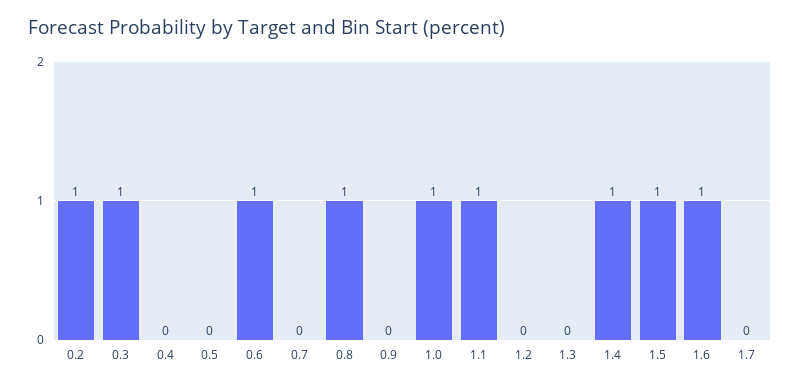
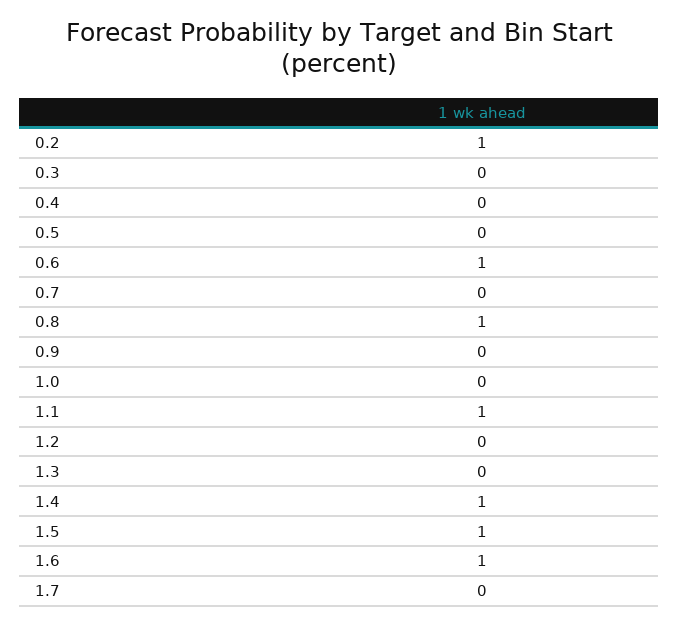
0.3: 1 -> 0
1.0: 1 -> 0

